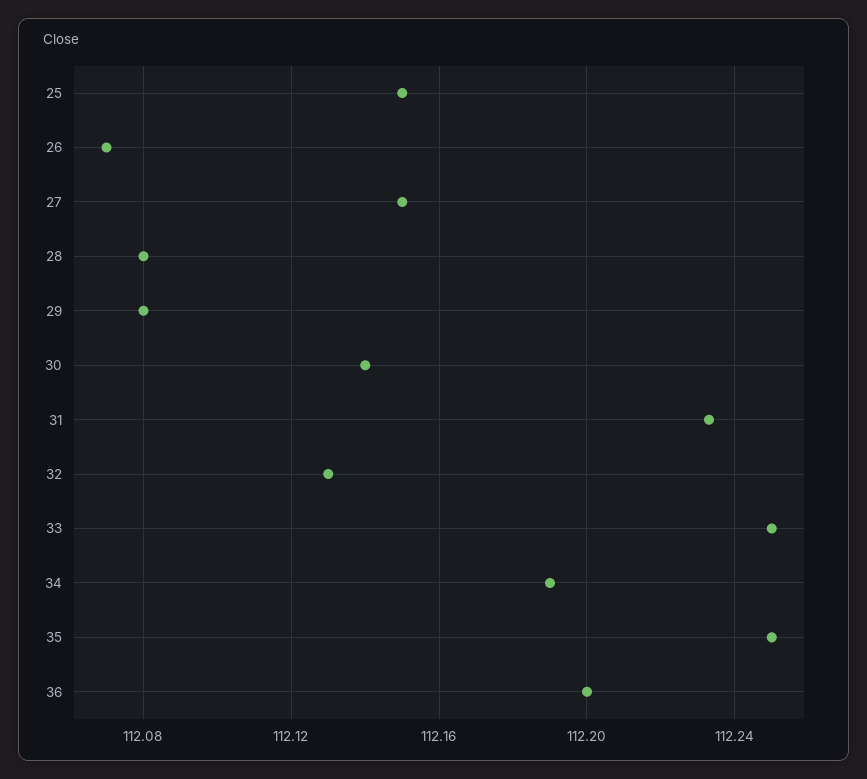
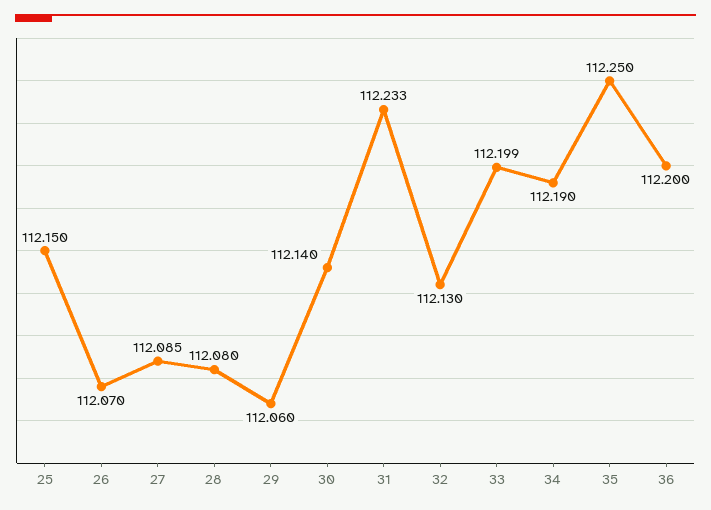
27: 112.15 -> 112.085
29: 112.08 -> 112.06
33: 112.25 -> 112.199

